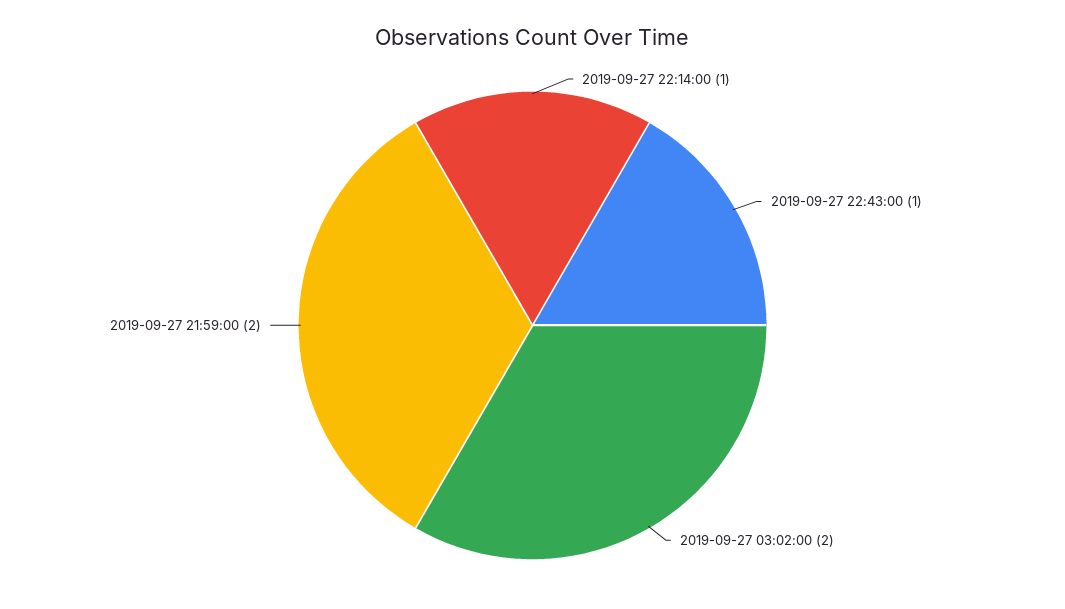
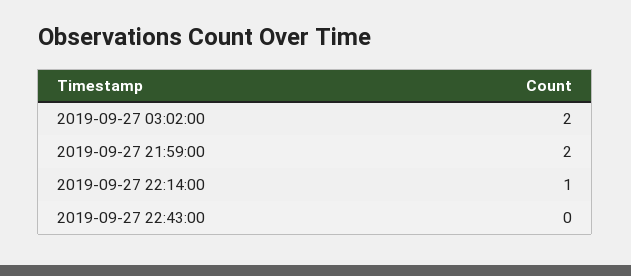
2019-09-27 22:43:00: 1 -> 0

